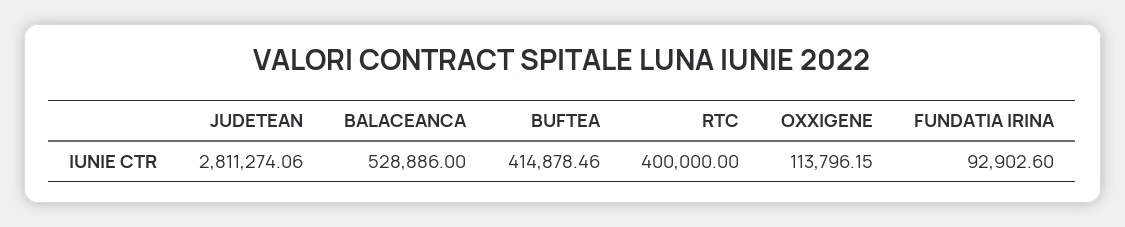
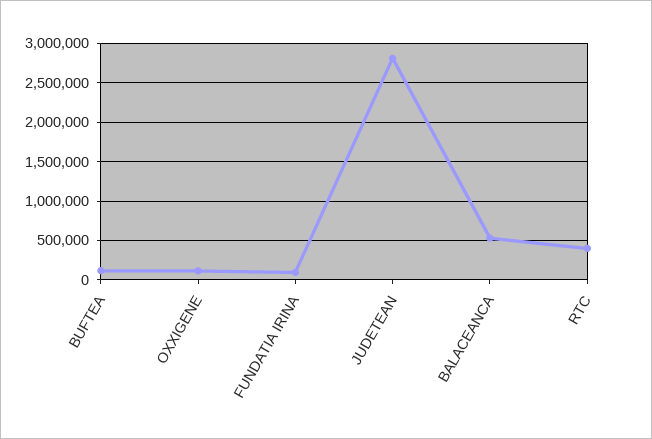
BUFTEA: 414878.46 -> 100000

